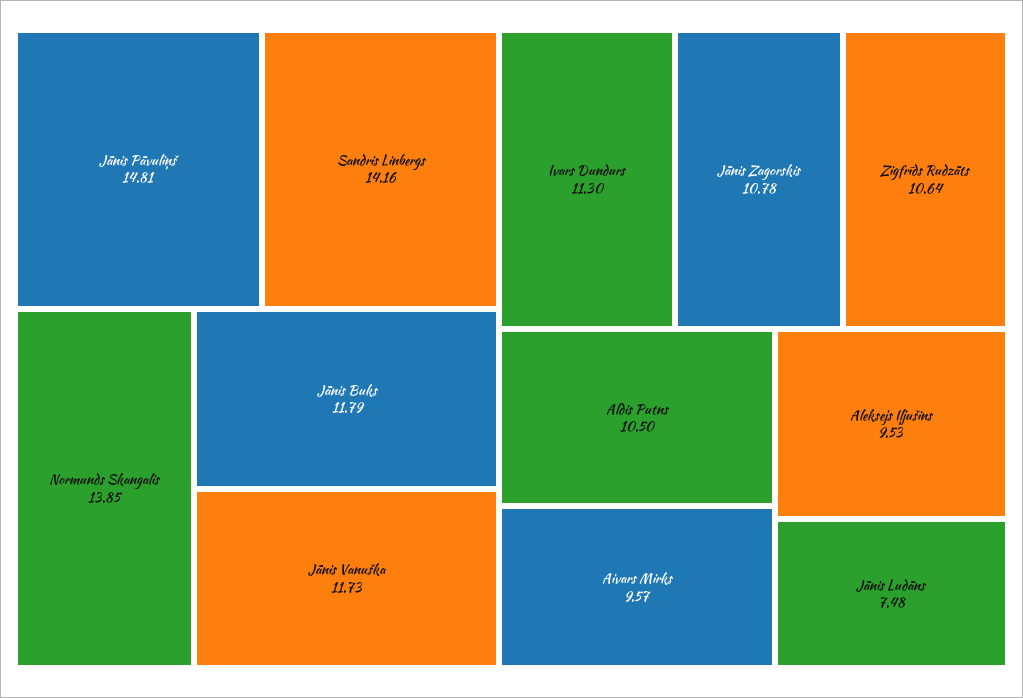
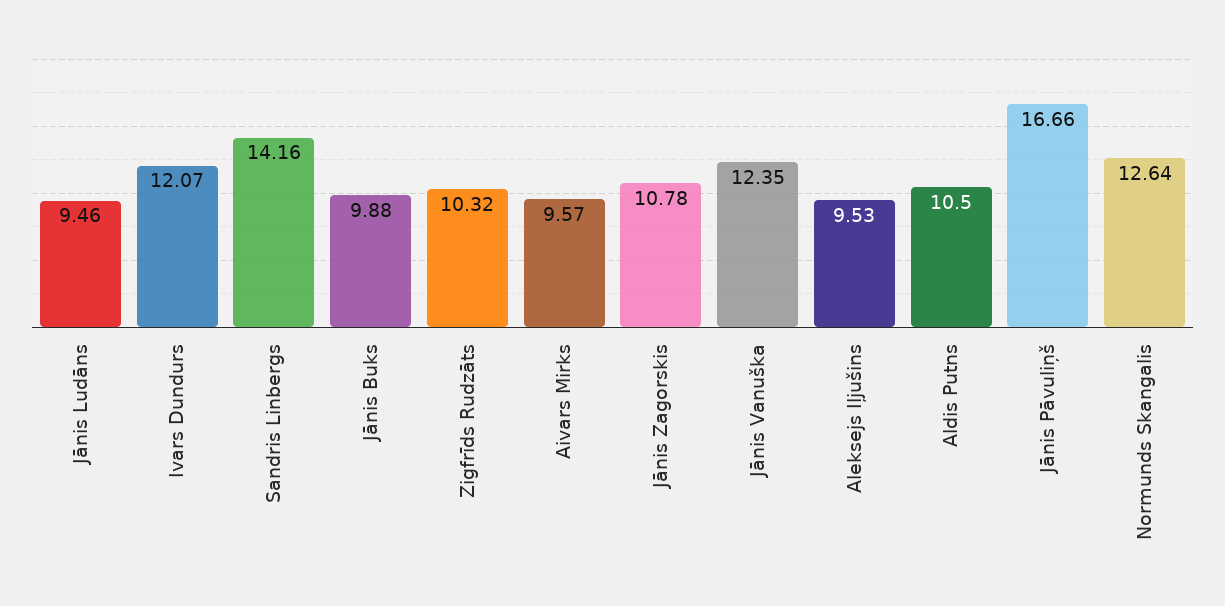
Jānis Pāvuliņš: 14.81 -> 16.66
Normunds Skangalis: 13.85 -> 12.64
Jānis Buks: 11.79 -> 9.88
Jānis Vanuška: 11.73 -> 12.35
Ivars Dundurs: 11.3 -> 12.07
Zigfrīds Rudzāts: 10.64 -> 10.32
Jānis Ludāns: 7.48 -> 9.46

